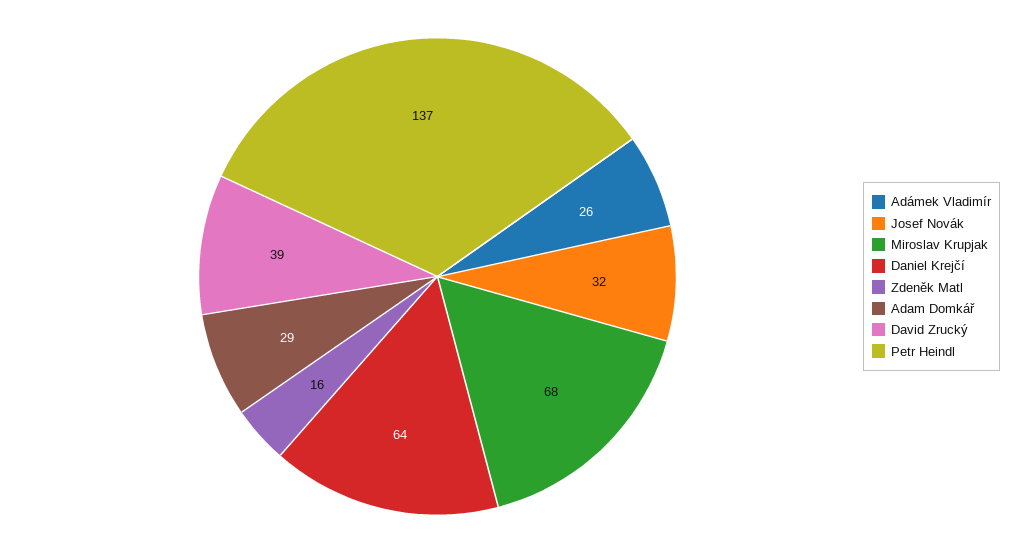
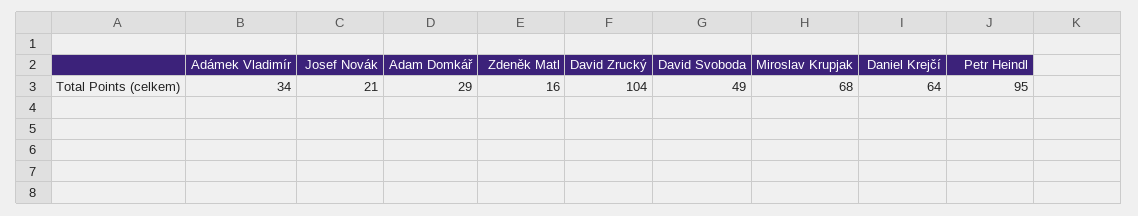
Adámek Vladimír: 26 -> 34
Josef Novák: 32 -> 21
David Zrucký: 39 -> 104
Petr Heindl: 137 -> 95
David Svoboda: none -> 49

